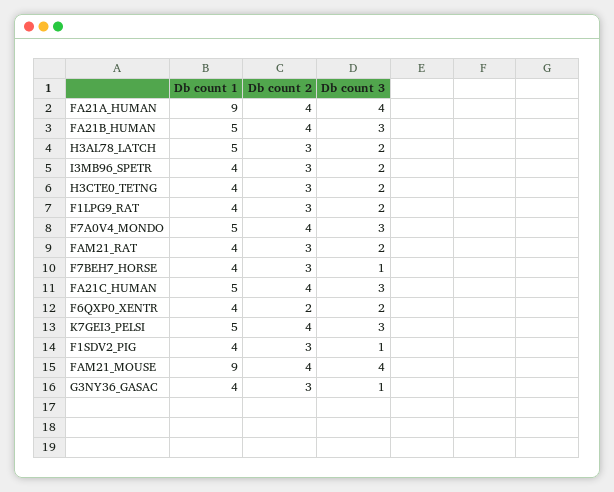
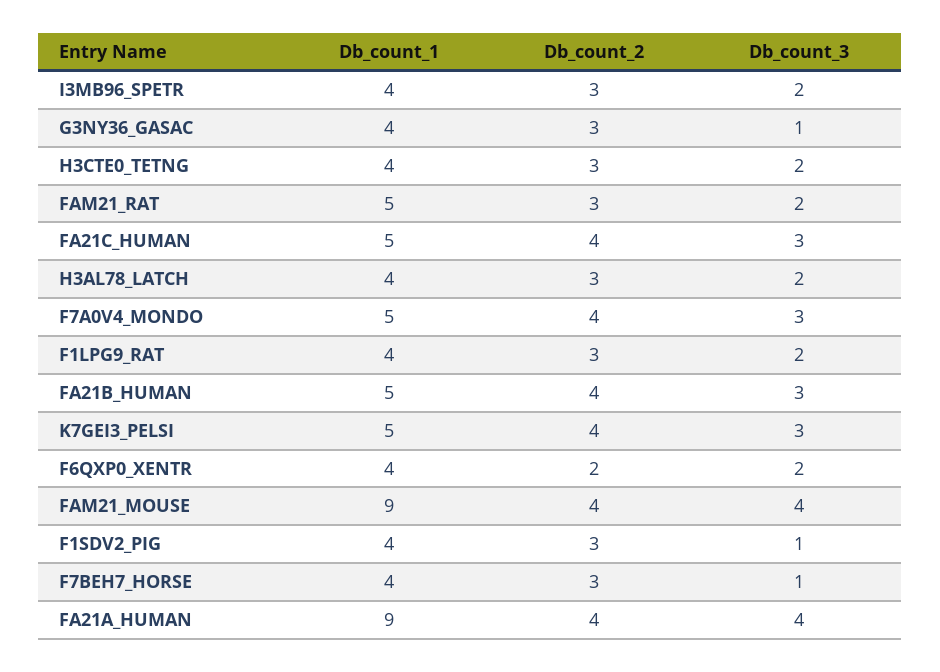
Db count 1, H3AL78_LATCH: 5 -> 4
Db count 1, FAM21_RAT: 4 -> 5

